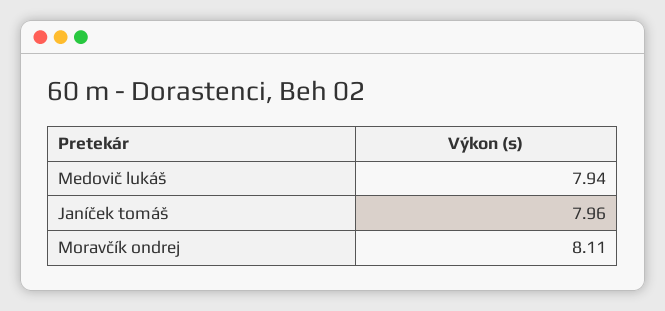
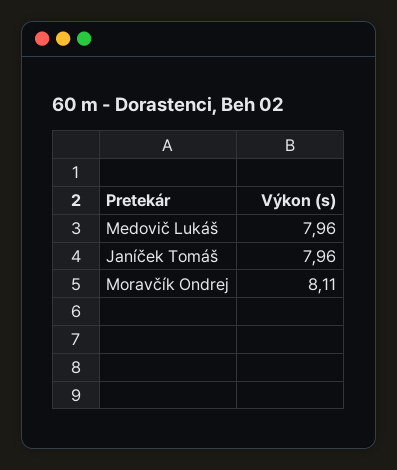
Medovič lukáš: 7.94 -> 7.96

